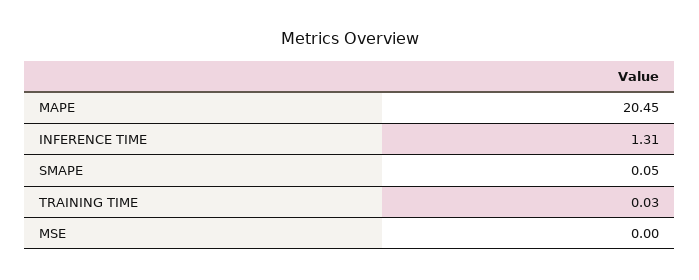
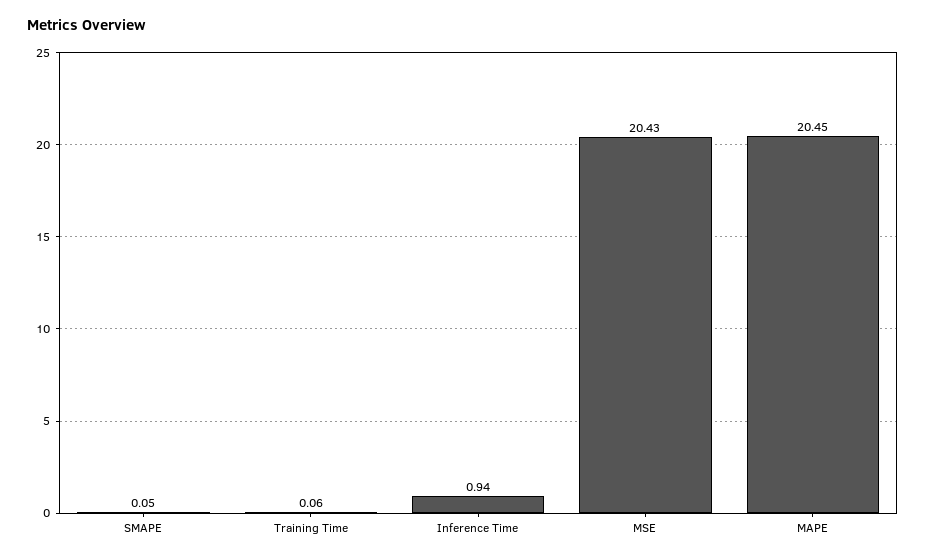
INFERENCE TIME: 1.31 -> 0.94
TRAINING TIME: 0.03 -> 0.06
MSE: 0 -> 20.43

